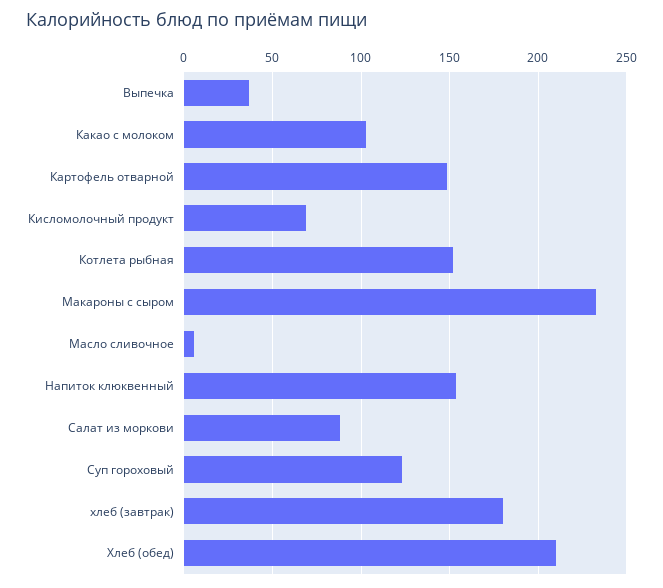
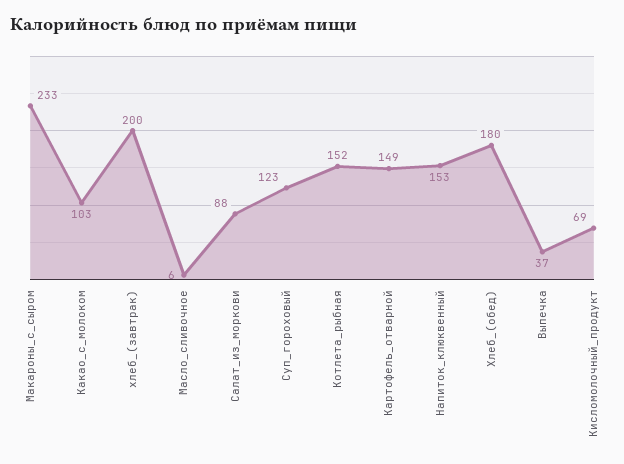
хлеб (завтрак): 180 -> 200
Хлеб (обед): 210 -> 180

